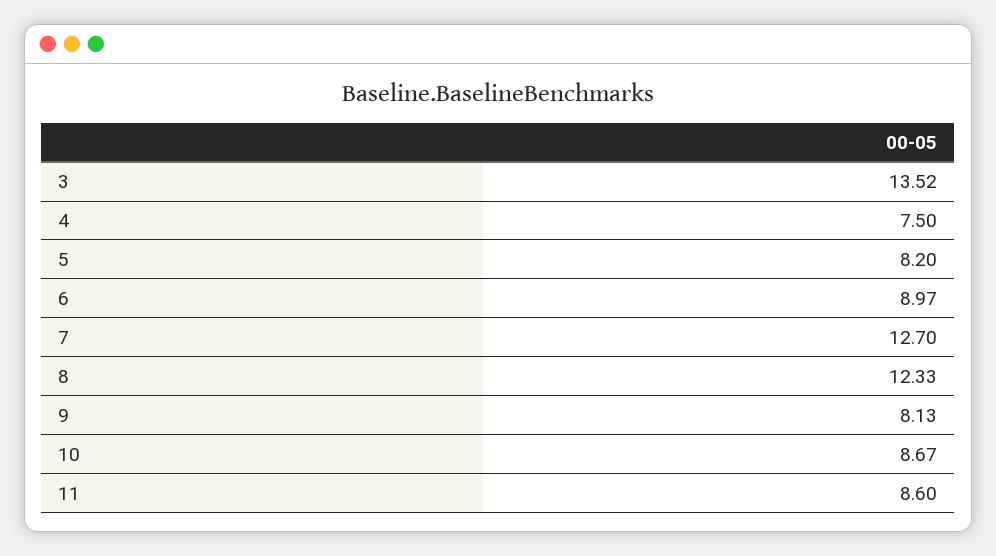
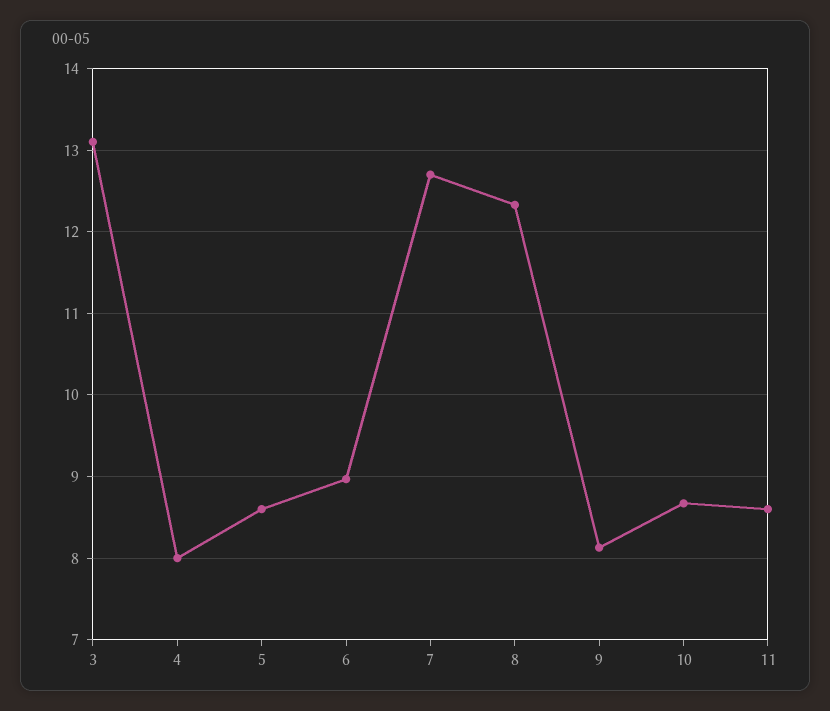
3: 13.52 -> 13.1
4: 7.5 -> 8
5: 8.2 -> 8.6

